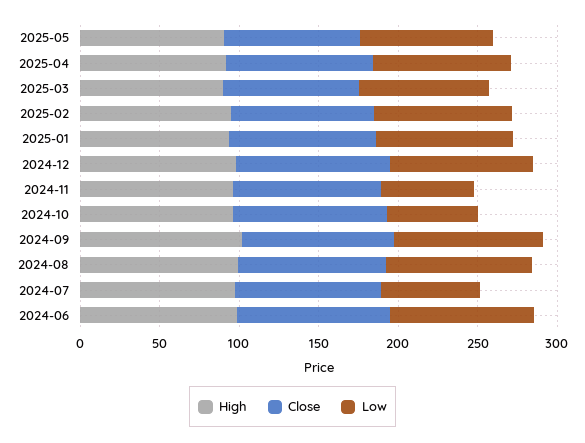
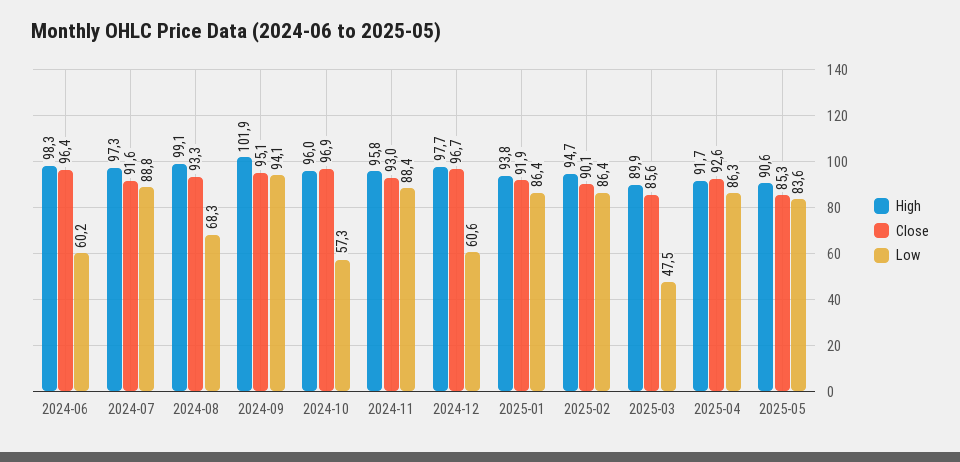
Low, 2025-03: 80 -> 47.5
Low, 2024-12: 90 -> 60.6
Low, 2024-11: 60 -> 88.4
Low, 2024-08: 90 -> 68.3
Low, 2024-07: 60 -> 88.8
Low, 2024-06: 90 -> 60.2

